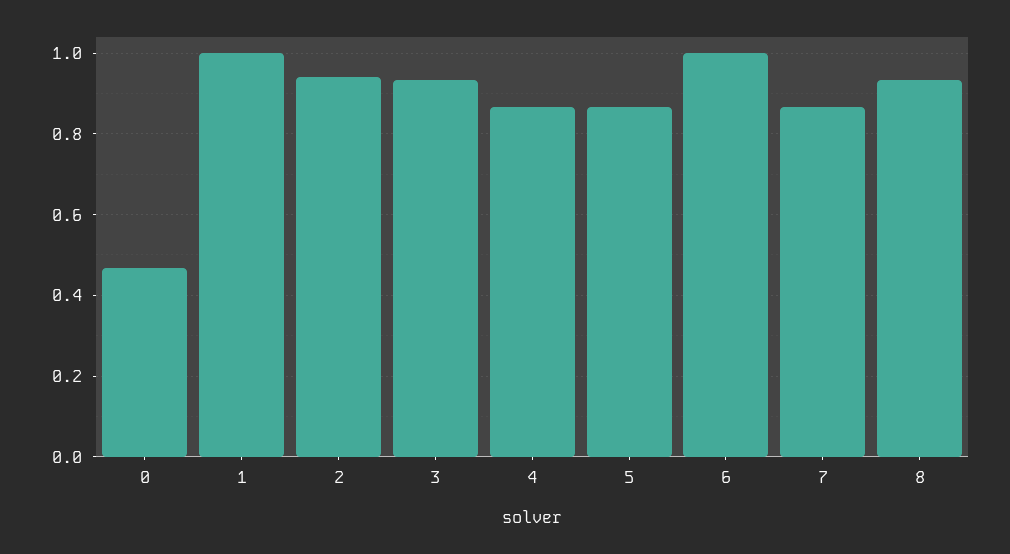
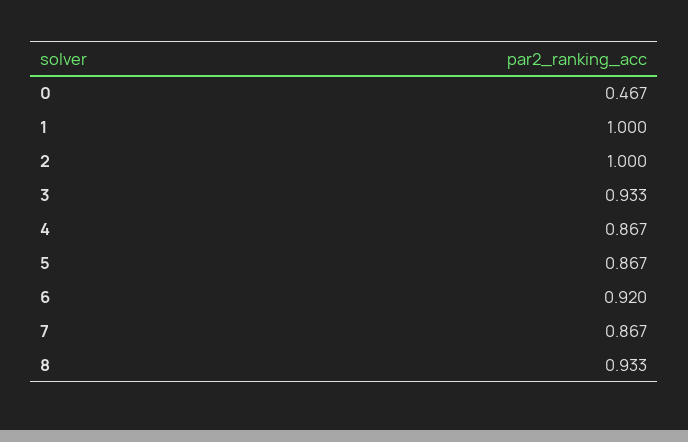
2: 0.94 -> 1
6: 1 -> 0.92

